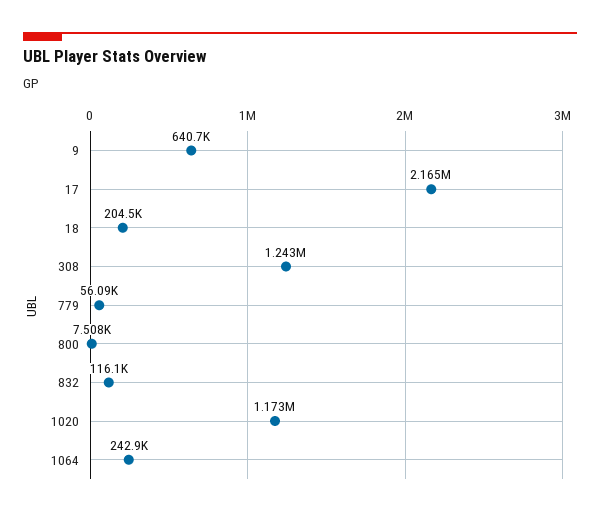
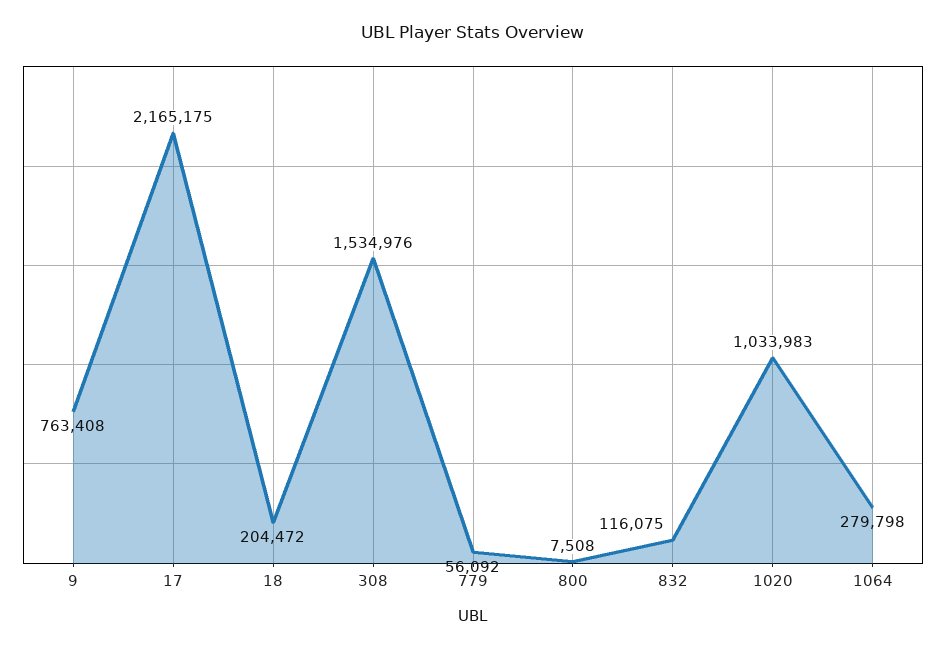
9: 640700 -> 763408
308: 1243000 -> 1534976
1020: 1173000 -> 1033983
1064: 242900 -> 279798

